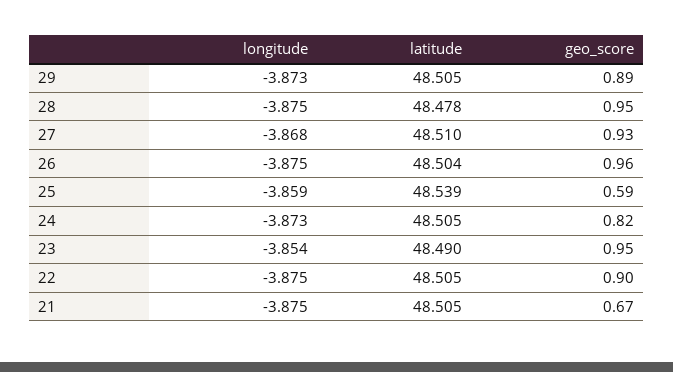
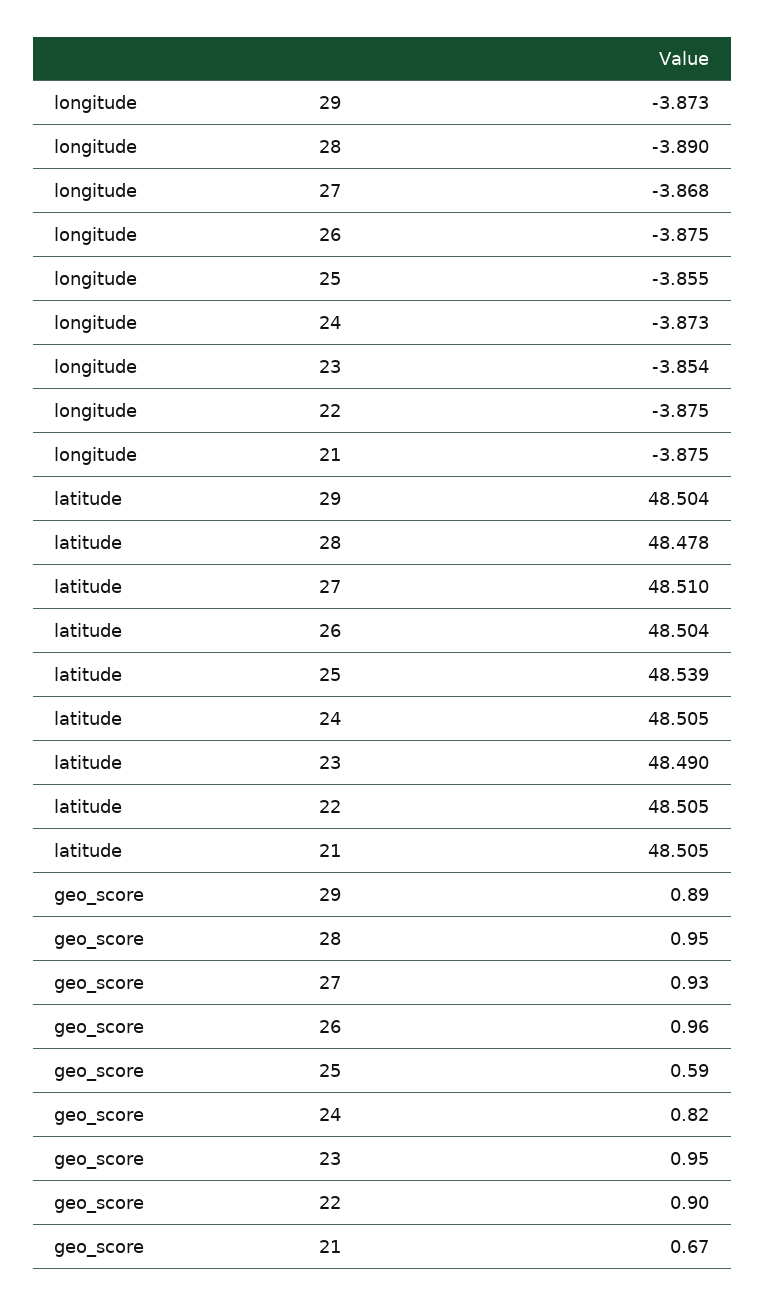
latitude, 29: 48.505 -> 48.504
longitude, 28: -3.875 -> -3.89
longitude, 25: -3.859 -> -3.855

